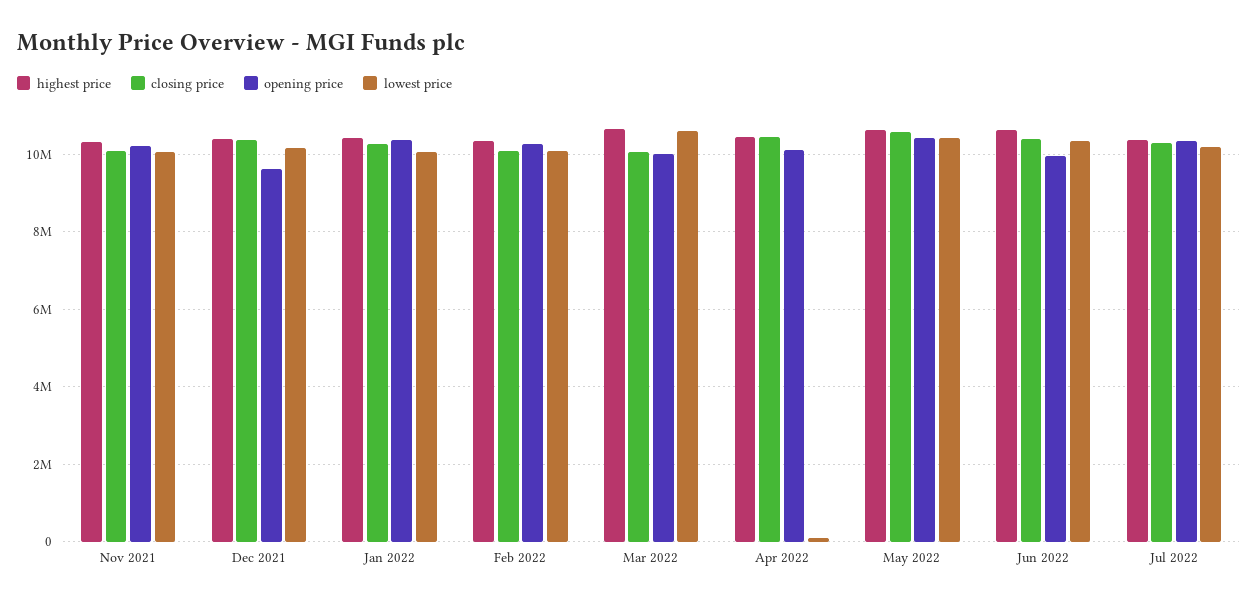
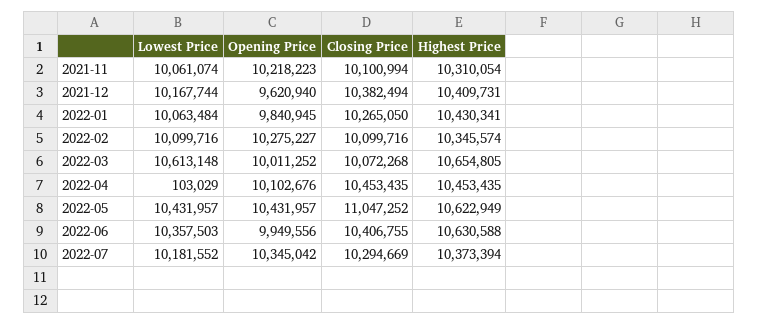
opening price, Jan 2022: 10400000 -> 9840945
closing price, May 2022: 10600000 -> 11047252

